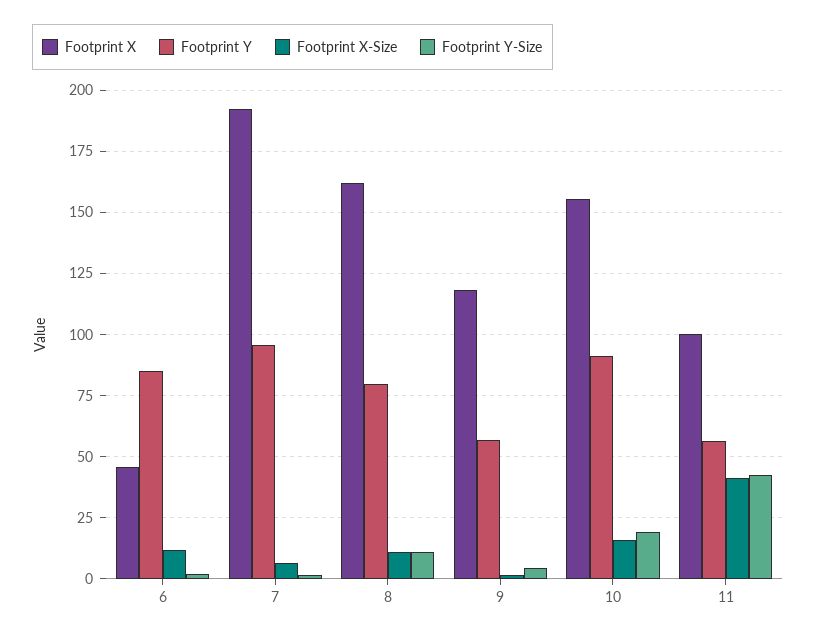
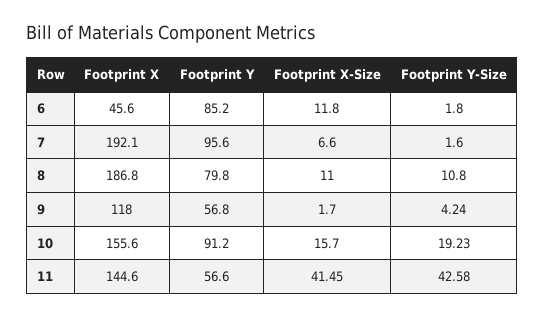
Footprint X, 8: 162.5 -> 186.8
Footprint X, 11: 100 -> 144.6

